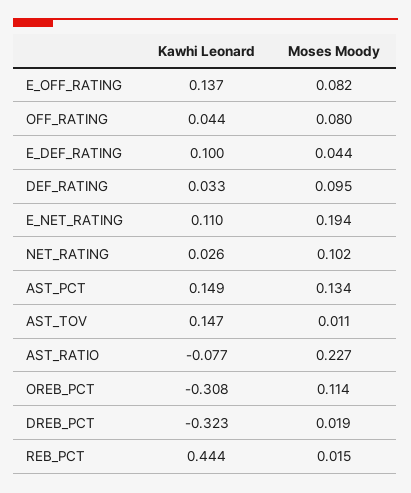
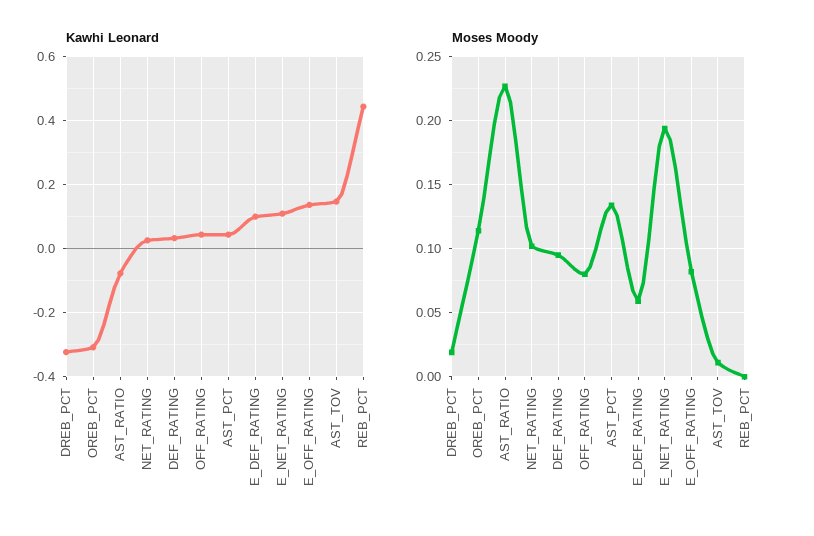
Moses Moody, E_DEF_RATING: 0.044 -> 0.06
Kawhi Leonard, AST_PCT: 0.149 -> 0.04
Moses Moody, REB_PCT: 0.015 -> 0

